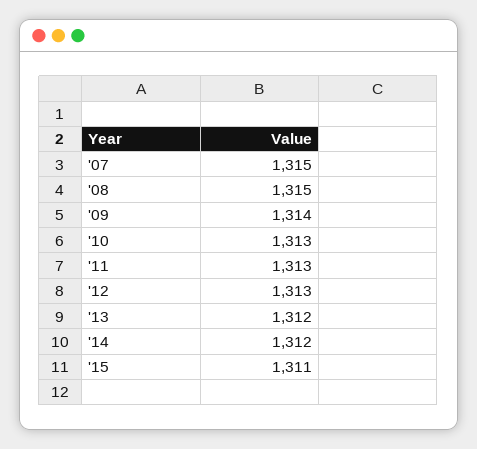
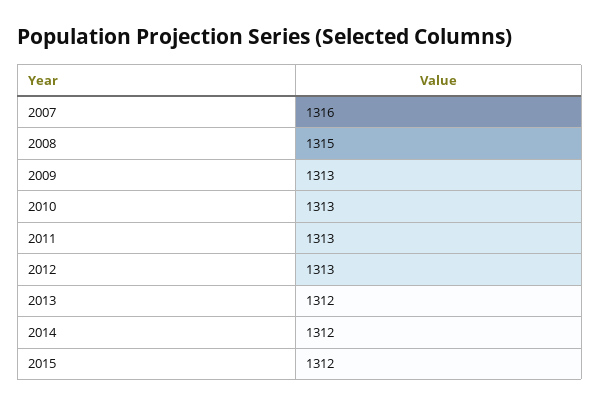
'07: 1315 -> 1316
'09: 1314 -> 1313
'15: 1311 -> 1312

